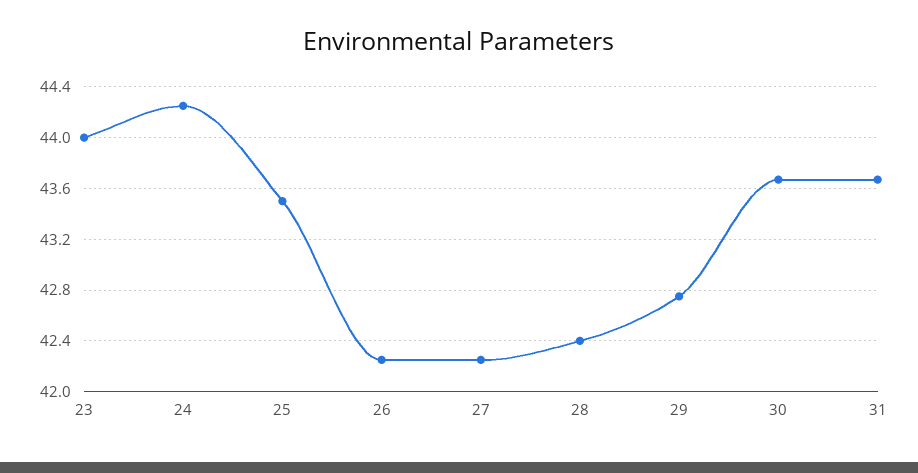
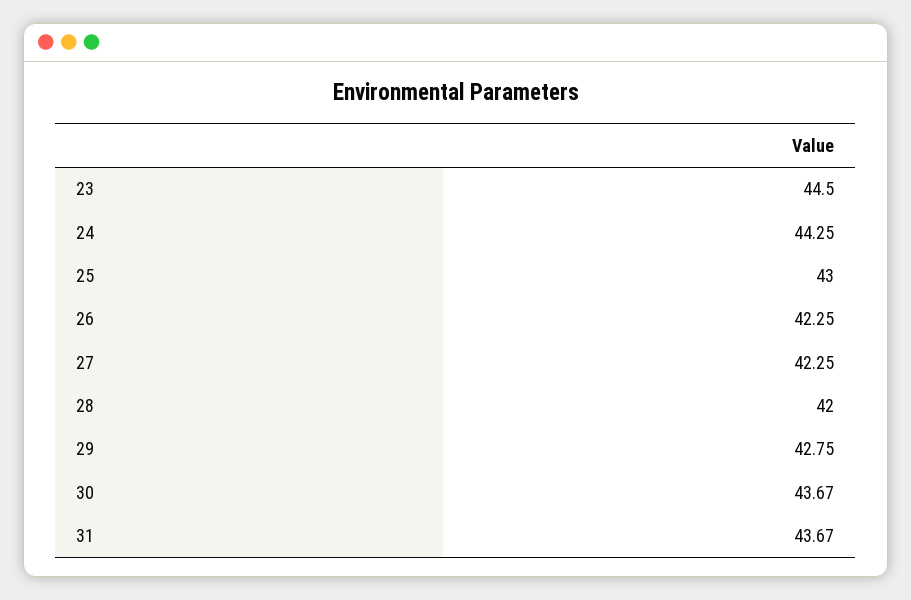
23: 44 -> 44.5
25: 43.5 -> 43
28: 42.4 -> 42

